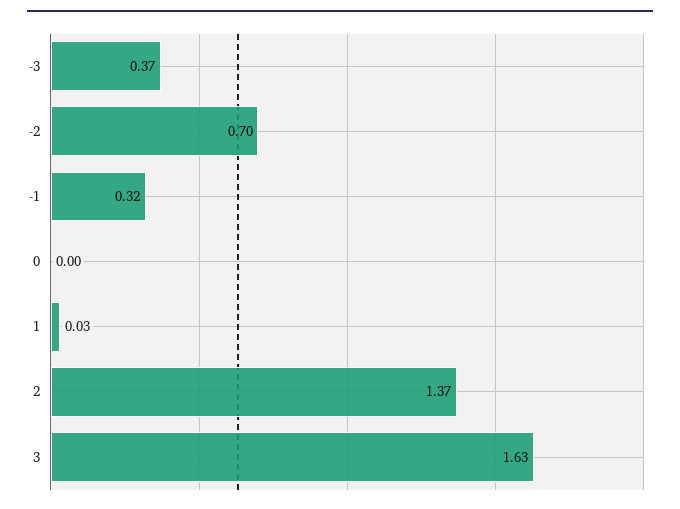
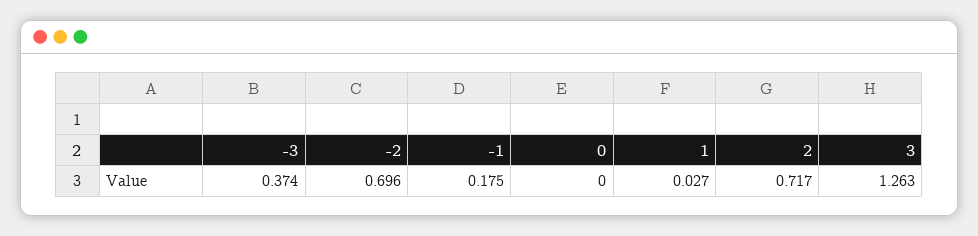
-1: 0.32 -> 0.175
2: 1.37 -> 0.717
3: 1.63 -> 1.263

